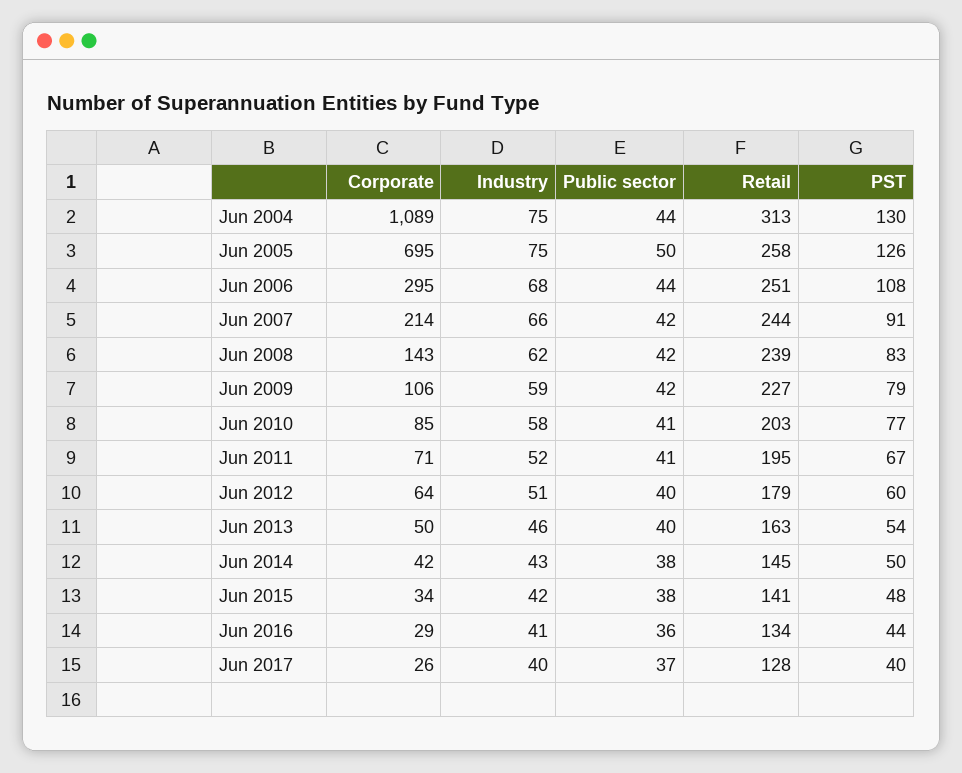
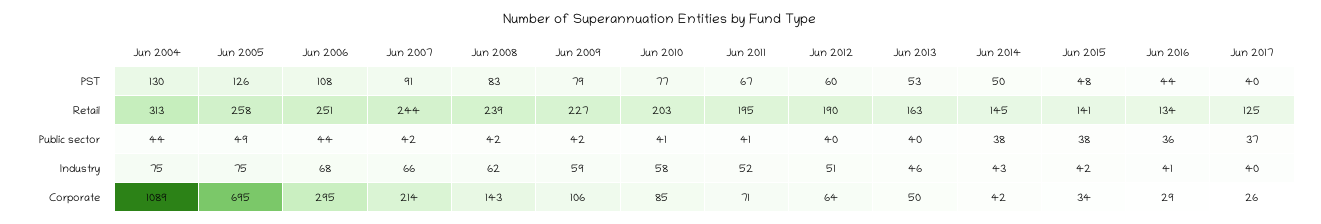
Public sector, Jun 2005: 50 -> 49
Retail, Jun 2012: 179 -> 190
PST, Jun 2013: 54 -> 53
Retail, Jun 2017: 128 -> 125

